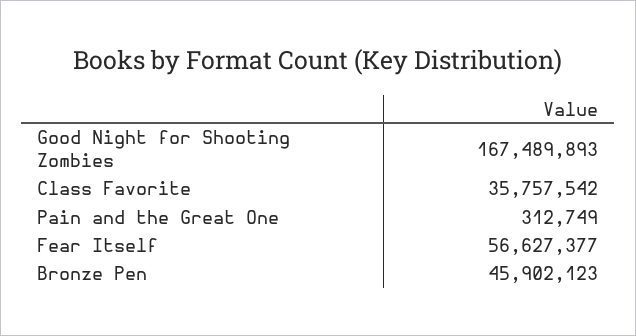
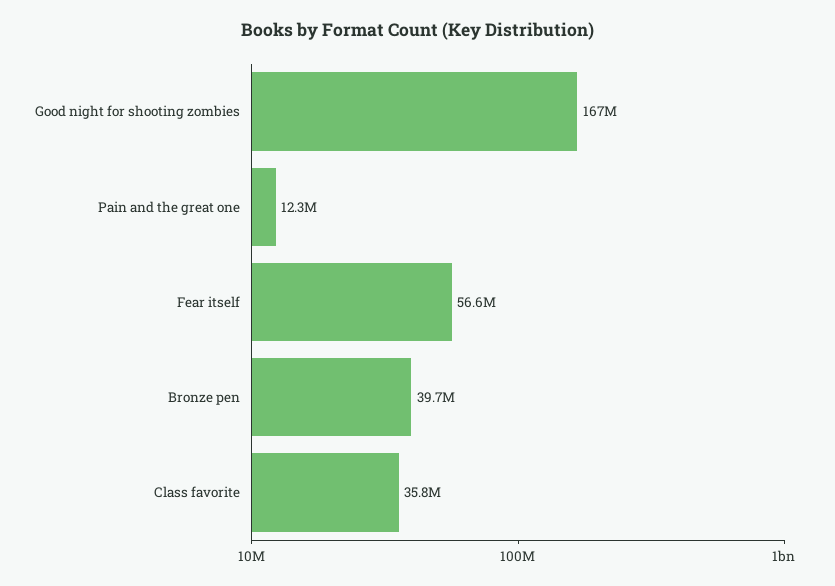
Pain and the Great One: 312749 -> 12300000
Bronze Pen: 45902123 -> 39700000

